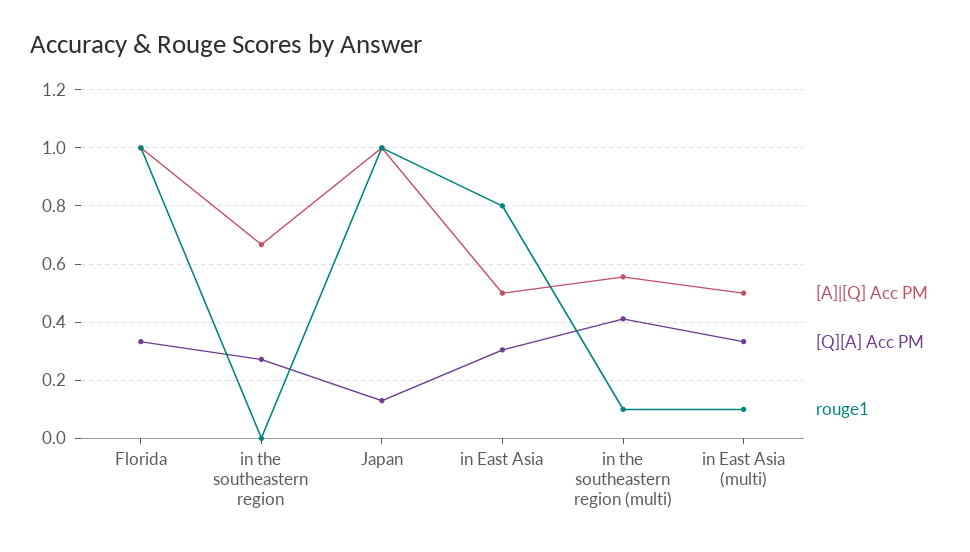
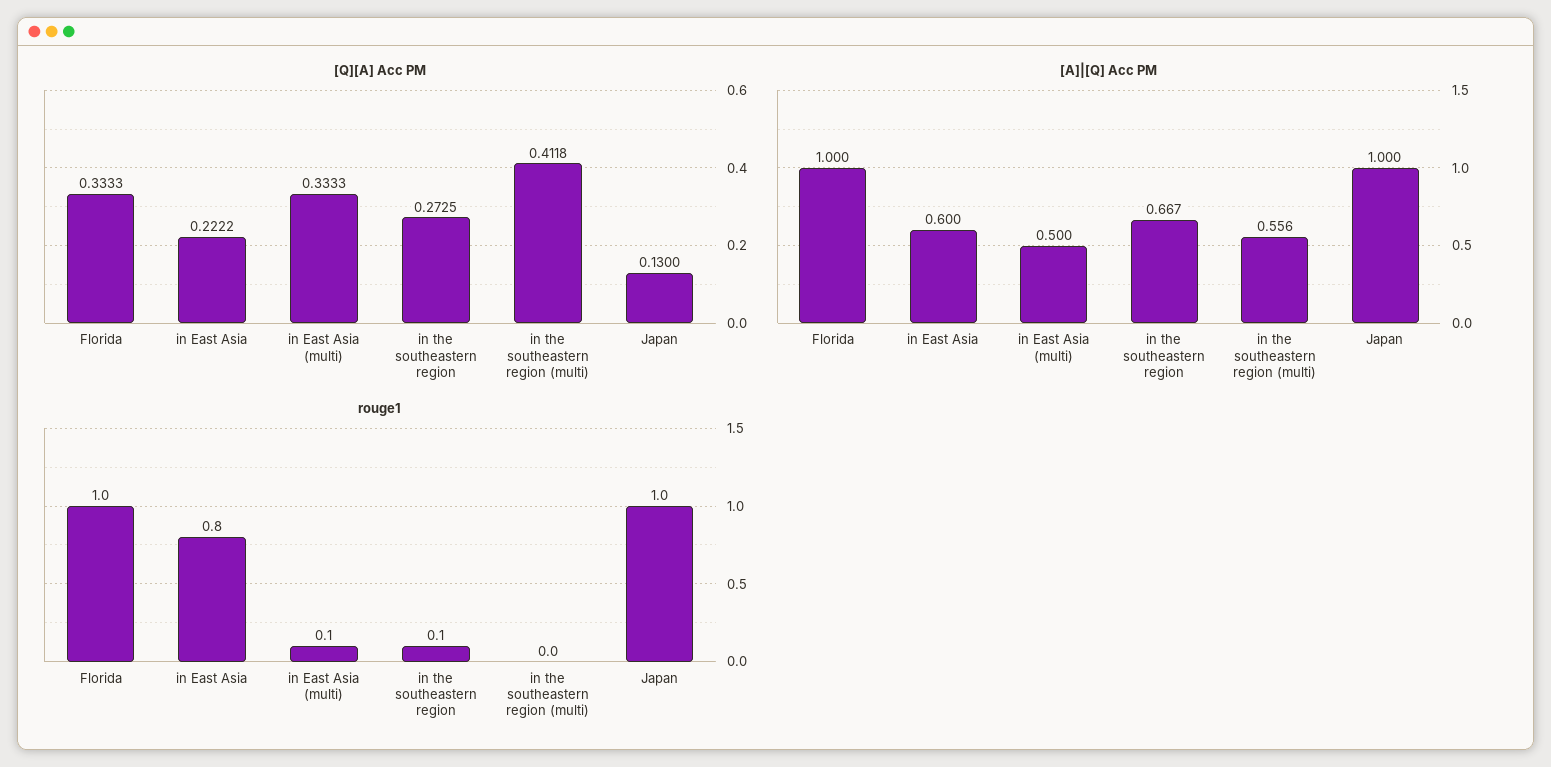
rouge1, in the southeastern region: 0 -> 0.1
[A]|[Q] Acc PM, in East Asia: 0.5 -> 0.6
[Q][A] Acc PM, in East Asia: 0.3 -> 0.2222
rouge1, in the southeastern region (multi): 0.1 -> 0

